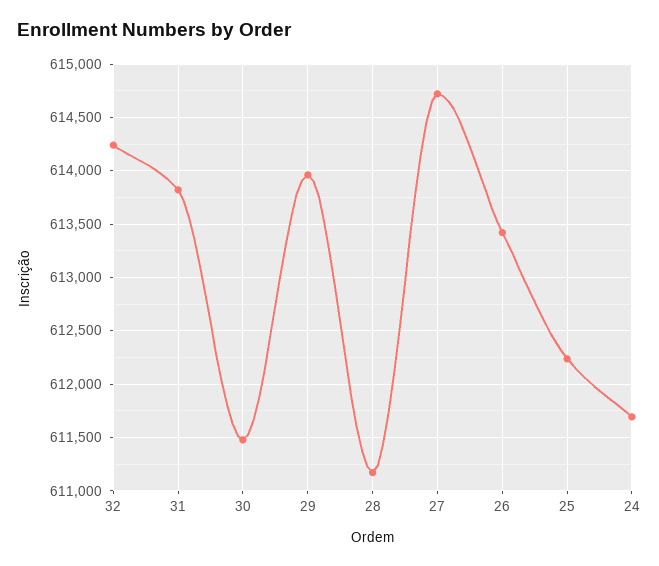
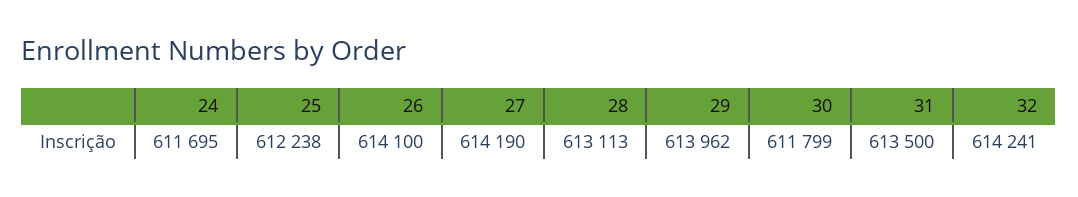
31: 613800 -> 613500
30: 611500 -> 611799
28: 611200 -> 613113
27: 614700 -> 614190
26: 613400 -> 614100

